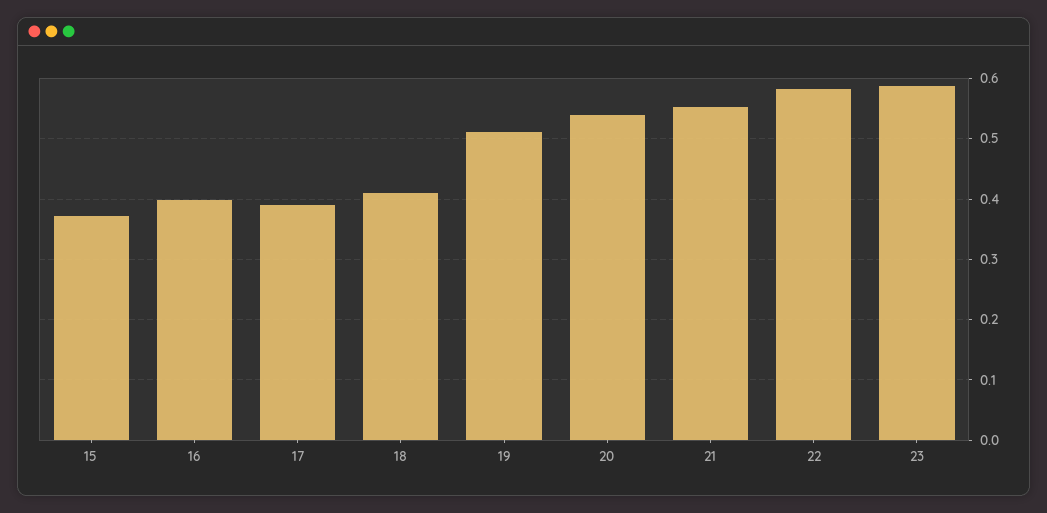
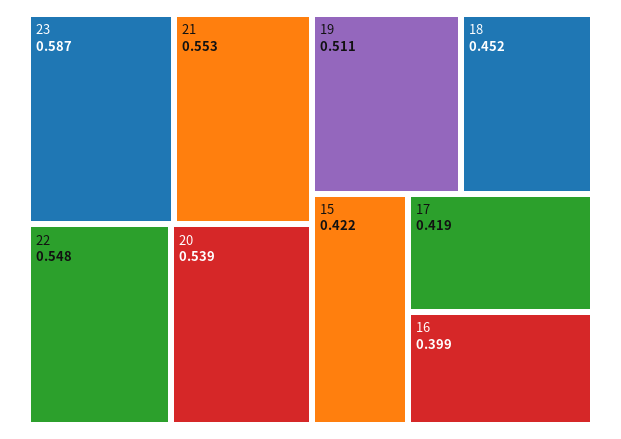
15: 0.37 -> 0.422
17: 0.39 -> 0.419
18: 0.41 -> 0.452
22: 0.58 -> 0.548

